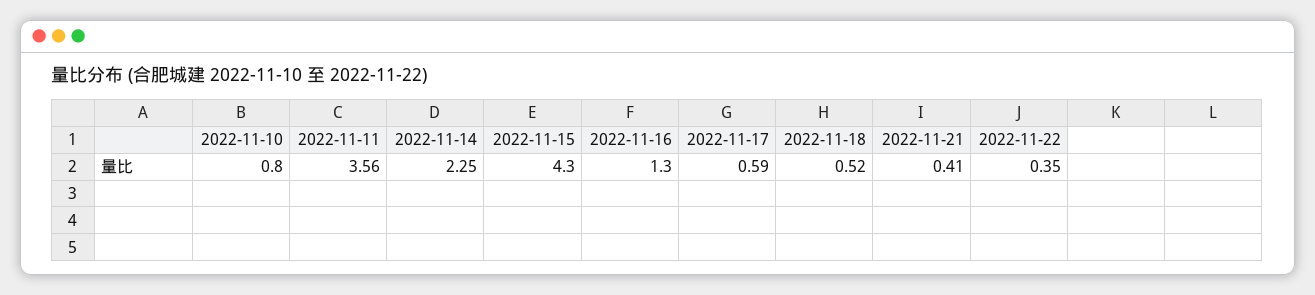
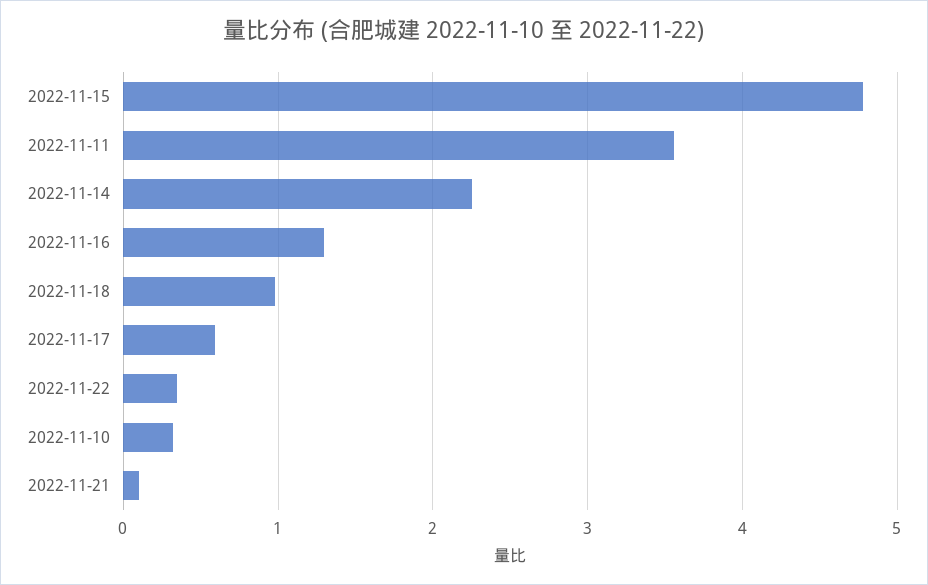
2022-11-10: 0.8 -> 0.3
2022-11-15: 4.3 -> 4.8
2022-11-18: 0.52 -> 1
2022-11-21: 0.41 -> 0.1

